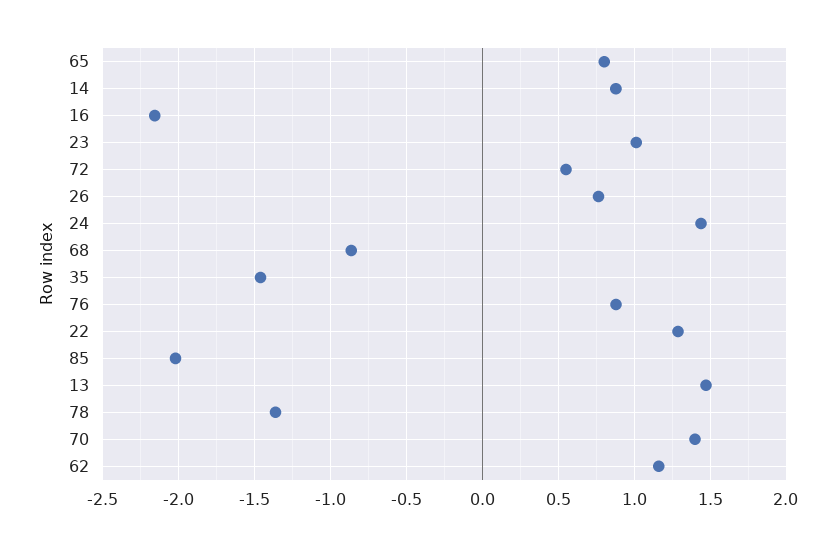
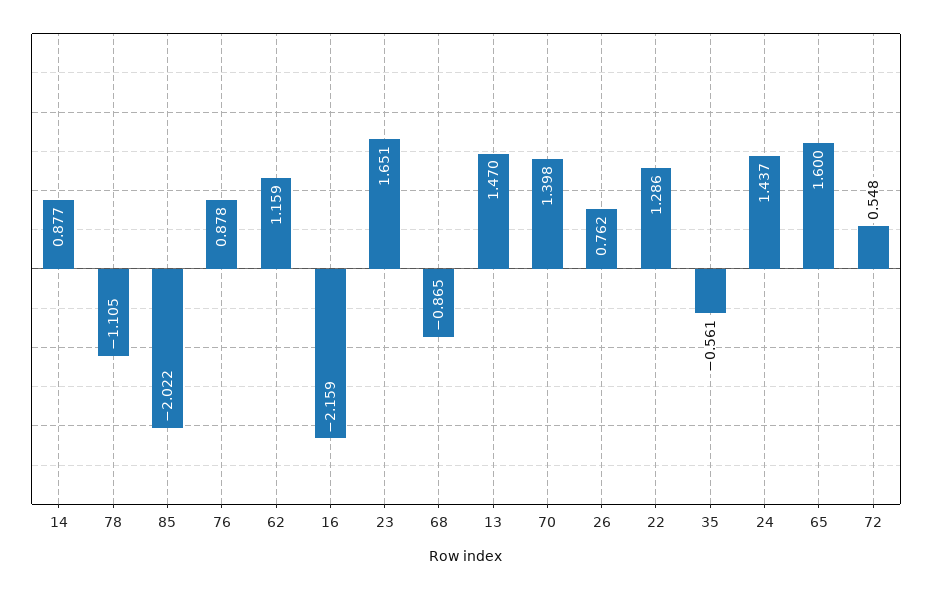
65: 0.8 -> 1.6
23: 1 -> 1.651
35: -1.45 -> -0.561
78: -1.35 -> -1.105

